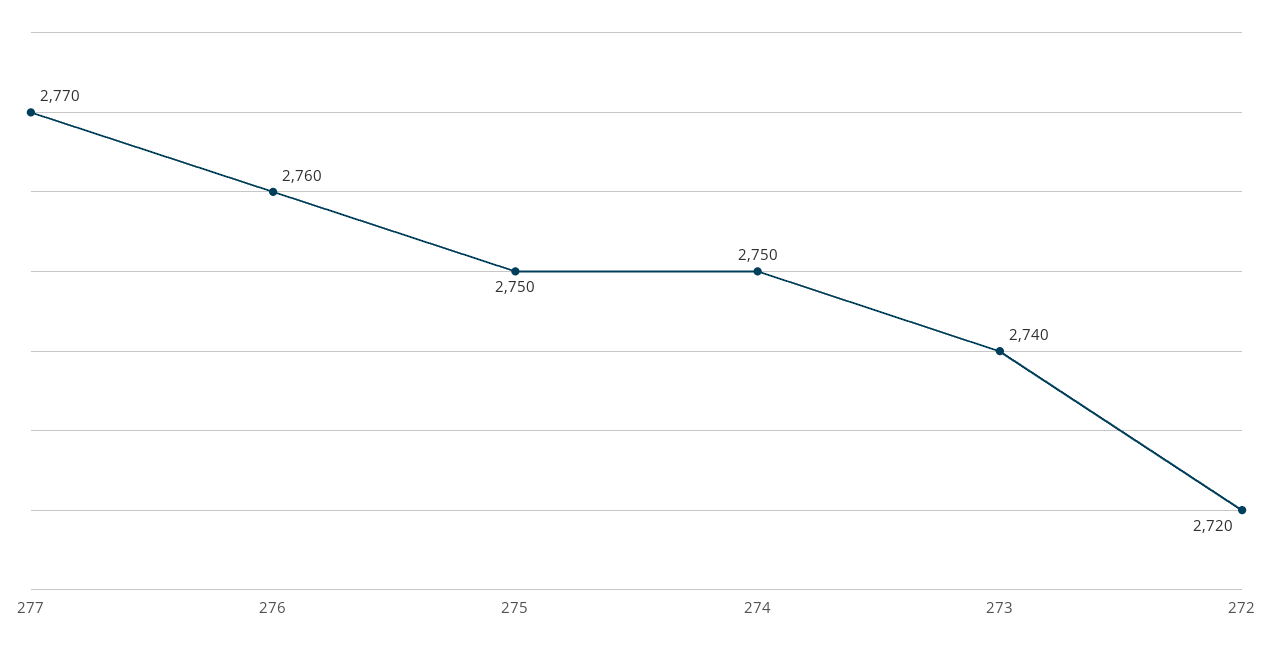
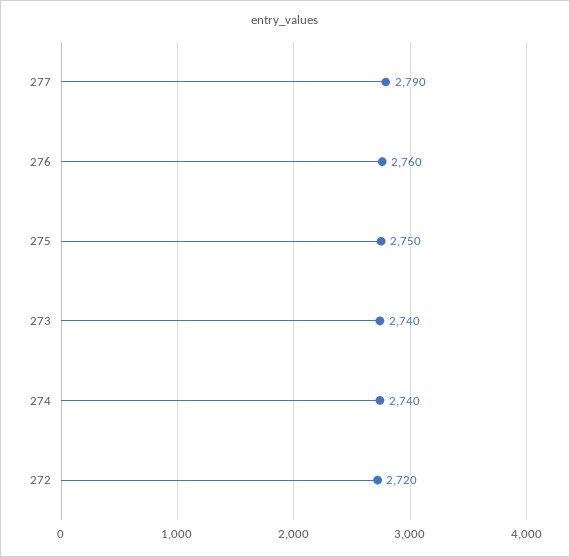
277: 2770 -> 2790
274: 2750 -> 2740

